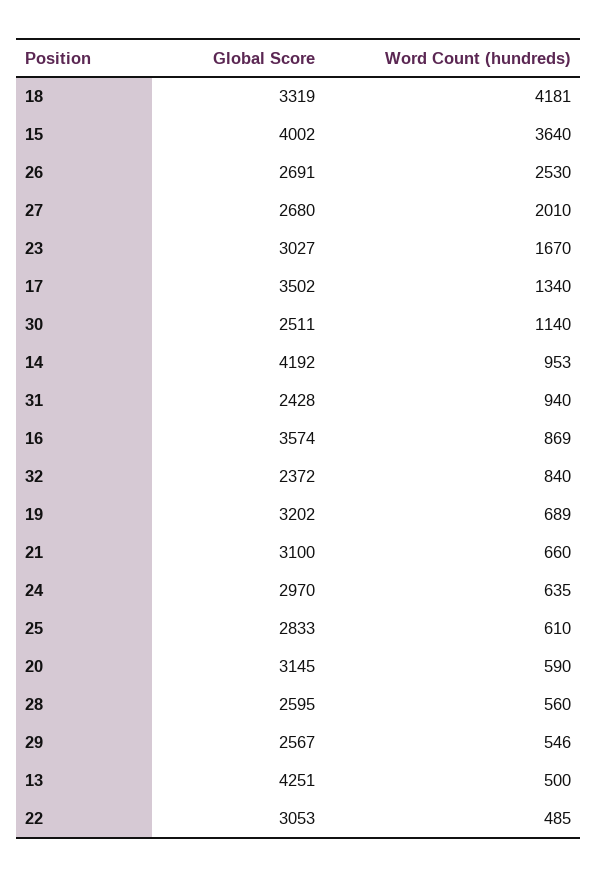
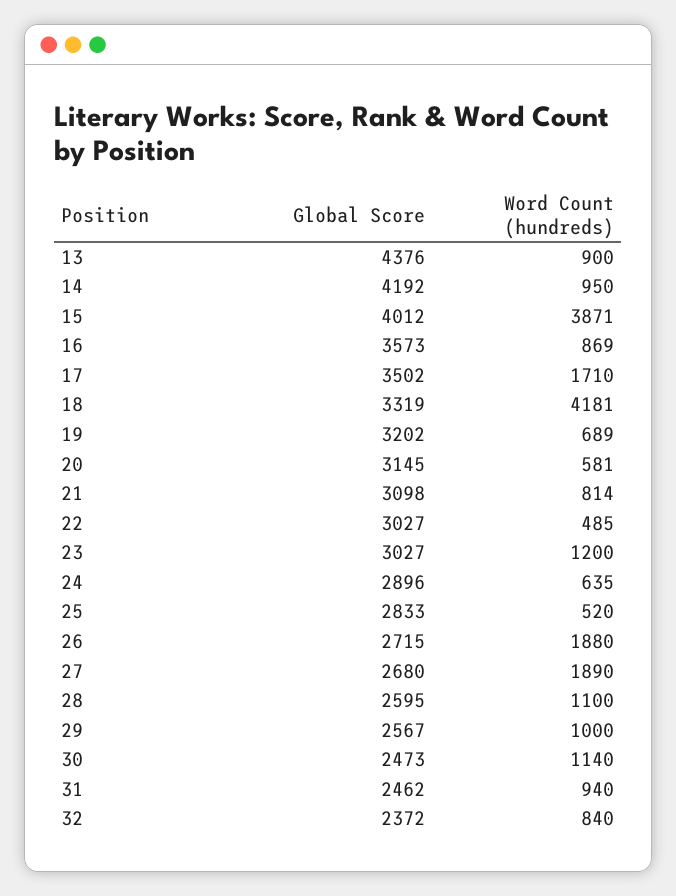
Global Score, 15: 4002 -> 4012
Word Count (hundreds), 15: 3640 -> 3871
Global Score, 26: 2691 -> 2715
Word Count (hundreds), 26: 2530 -> 1880
Word Count (hundreds), 27: 2010 -> 1890
Word Count (hundreds), 23: 1670 -> 1200
Word Count (hundreds), 17: 1340 -> 1710
Global Score, 30: 2511 -> 2473
Word Count (hundreds), 14: 953 -> 950
Global Score, 31: 2428 -> 2462
Global Score, 16: 3574 -> 3573
Global Score, 21: 3100 -> 3098
Word Count (hundreds), 21: 660 -> 814
Global Score, 24: 2970 -> 2896
Word Count (hundreds), 25: 610 -> 520
Word Count (hundreds), 20: 590 -> 581
Word Count (hundreds), 28: 560 -> 1100
Word Count (hundreds), 29: 546 -> 1000
Global Score, 13: 4251 -> 4376
Word Count (hundreds), 13: 500 -> 900
Global Score, 22: 3053 -> 3027

